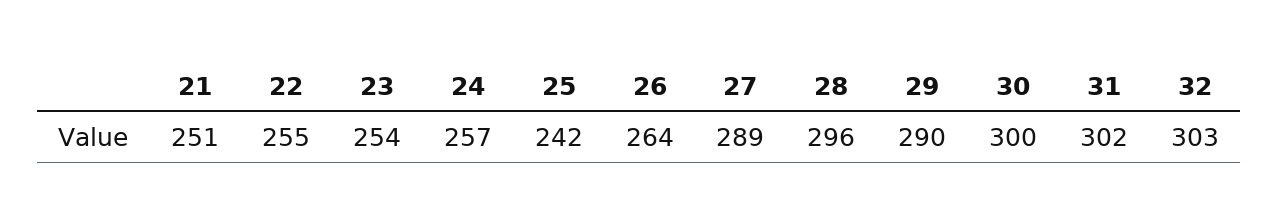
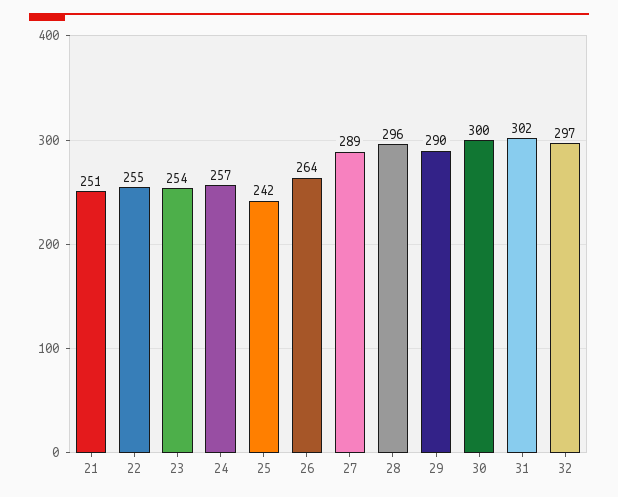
32: 303 -> 297

